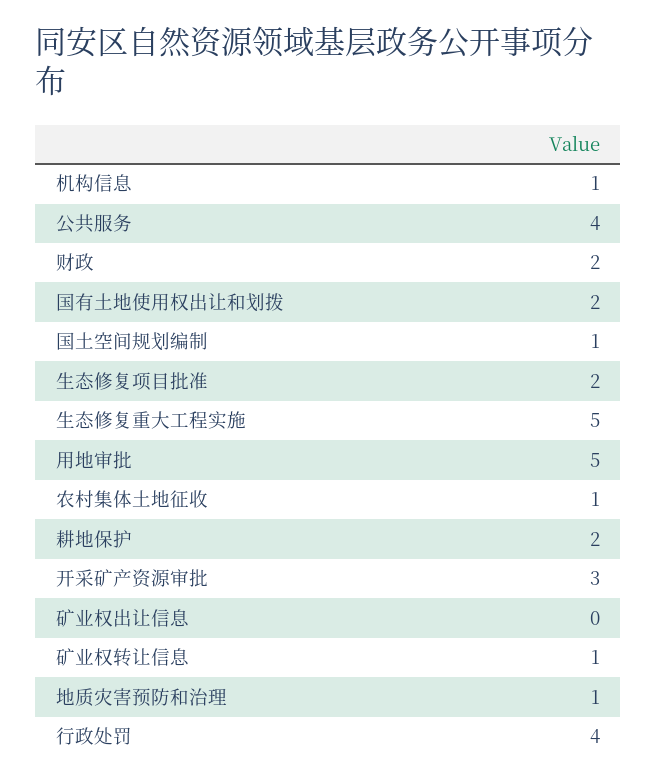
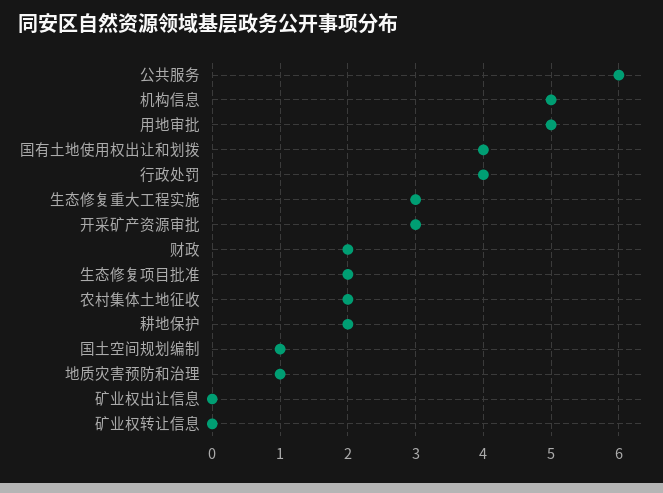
机构信息: 1 -> 5
公共服务: 4 -> 6
国有土地使用权出让和划拨: 2 -> 4
生态修复重大工程实施: 5 -> 3
农村集体土地征收: 1 -> 2
矿业权转让信息: 1 -> 0

